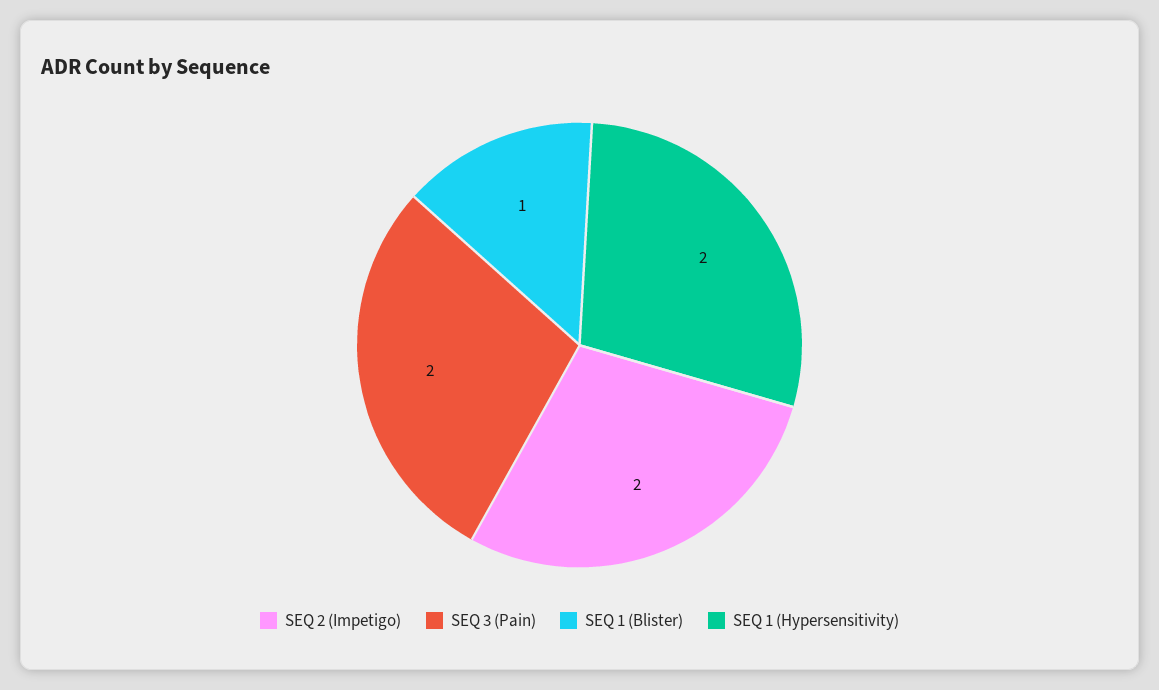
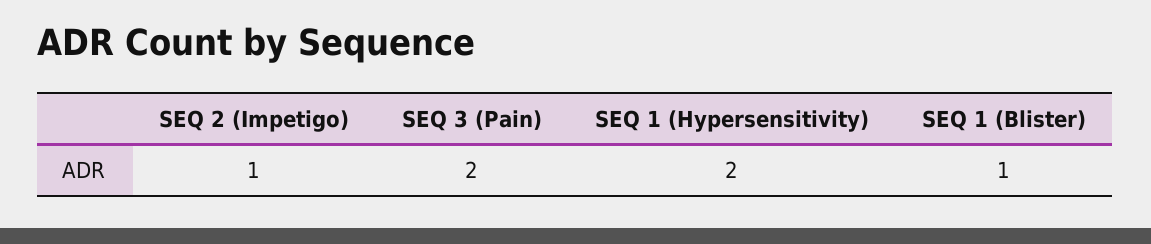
SEQ 2 (Impetigo): 2 -> 1

